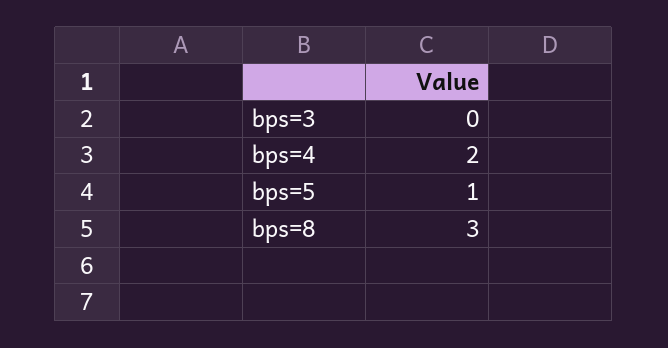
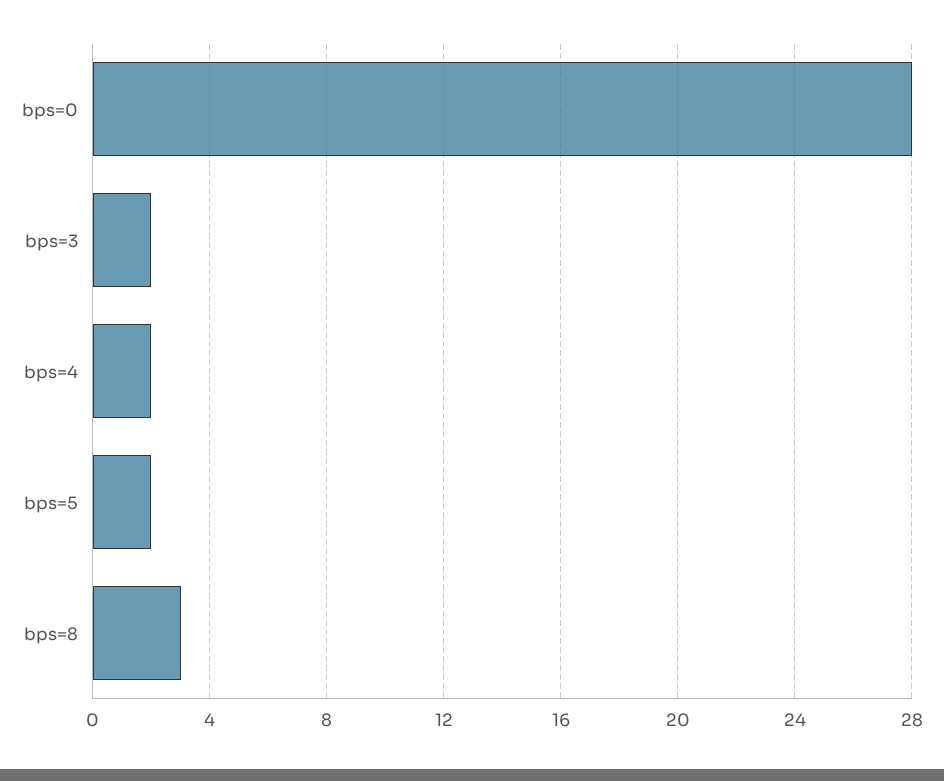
bps=3: 0 -> 2
bps=5: 1 -> 2
bps=0: none -> 28

